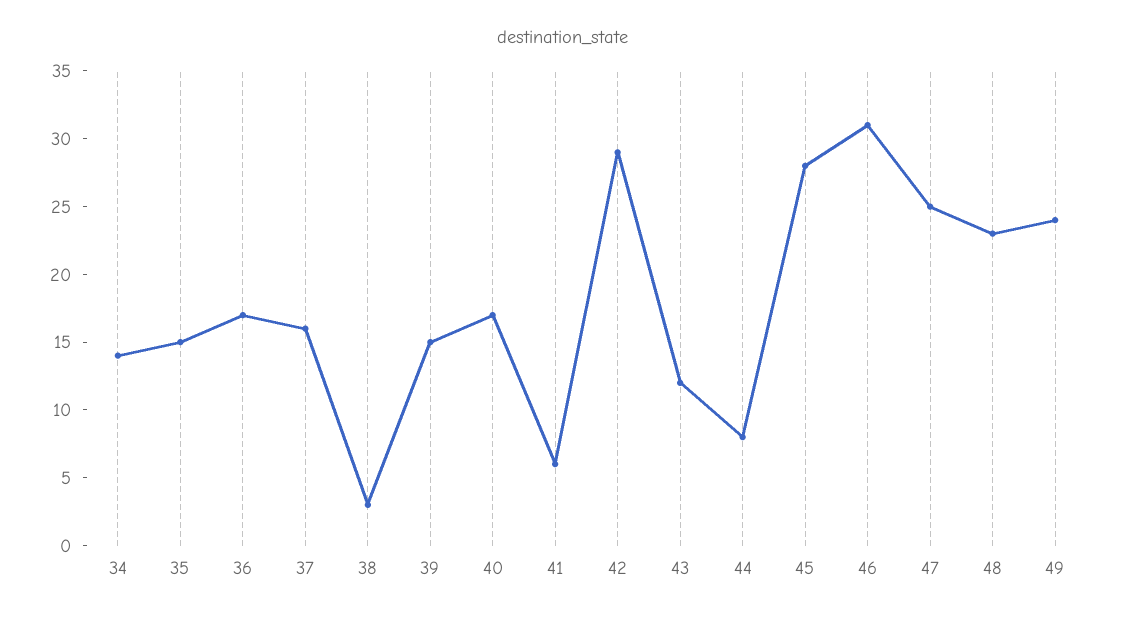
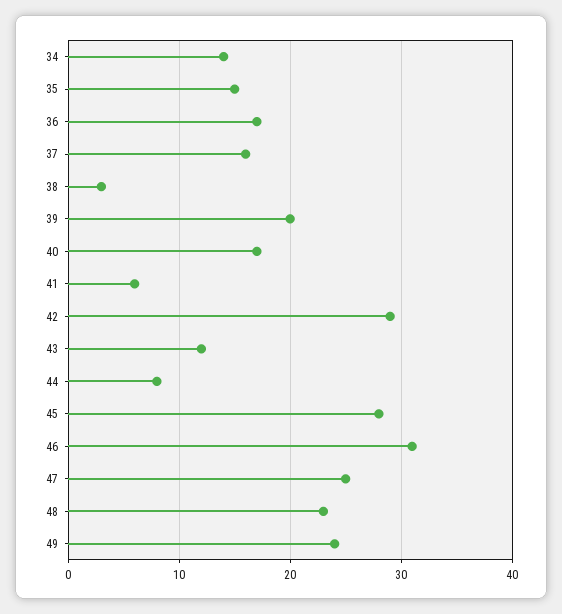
39: 15 -> 20

